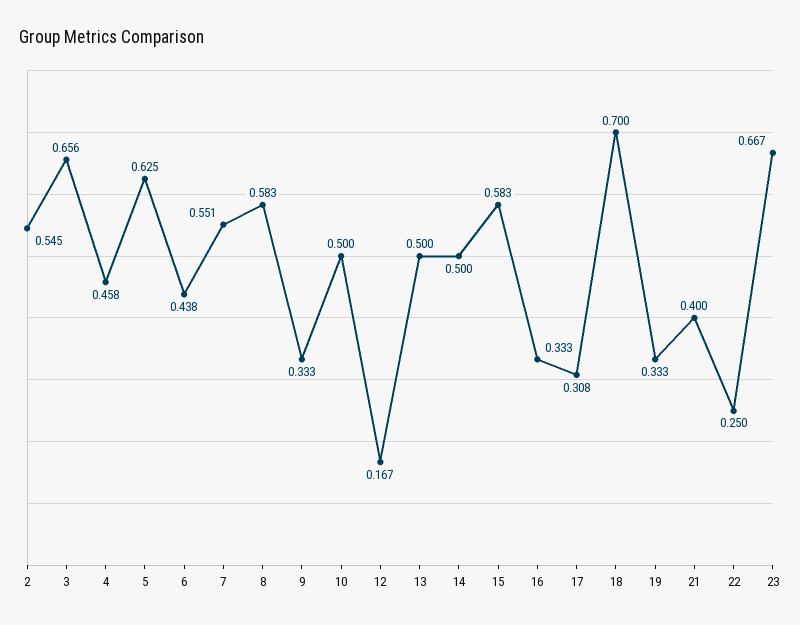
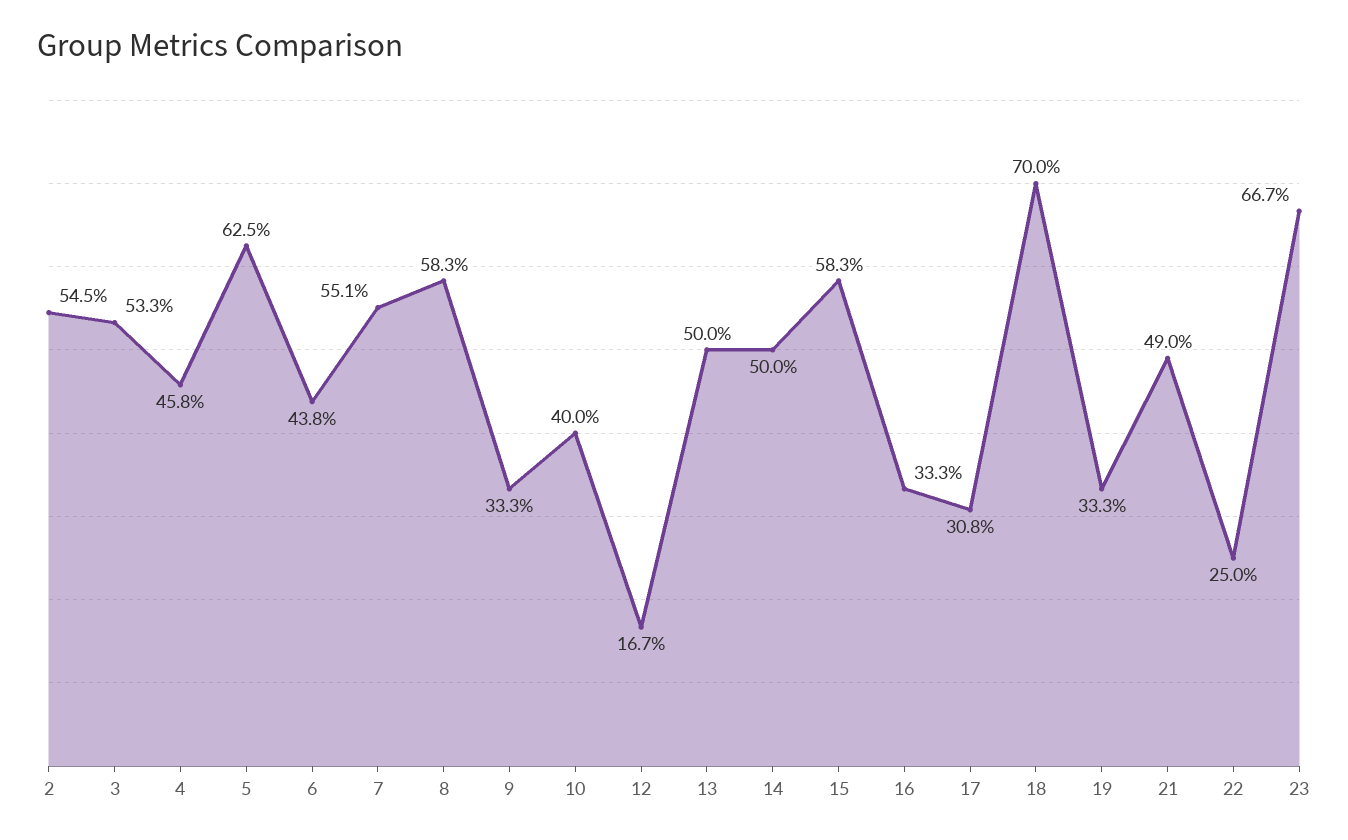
3: 0.656 -> 0.533
10: 0.5 -> 0.4
21: 0.4 -> 0.49

